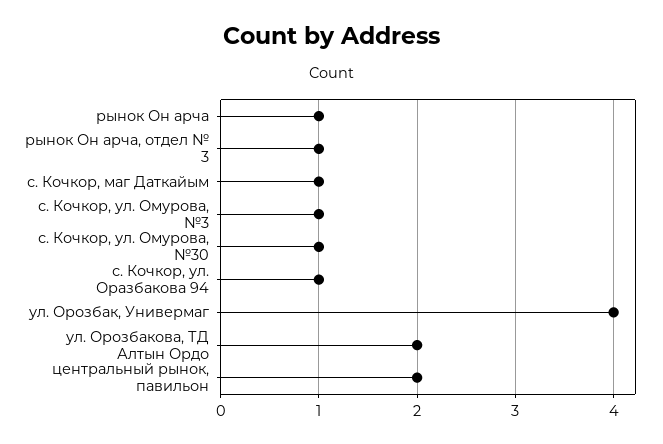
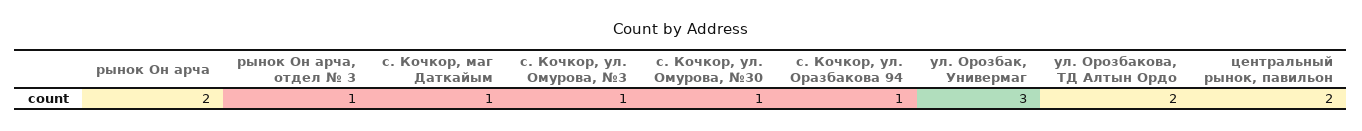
рынок Он арча: 1 -> 2
ул. Орозбак, Универмаг: 4 -> 3

